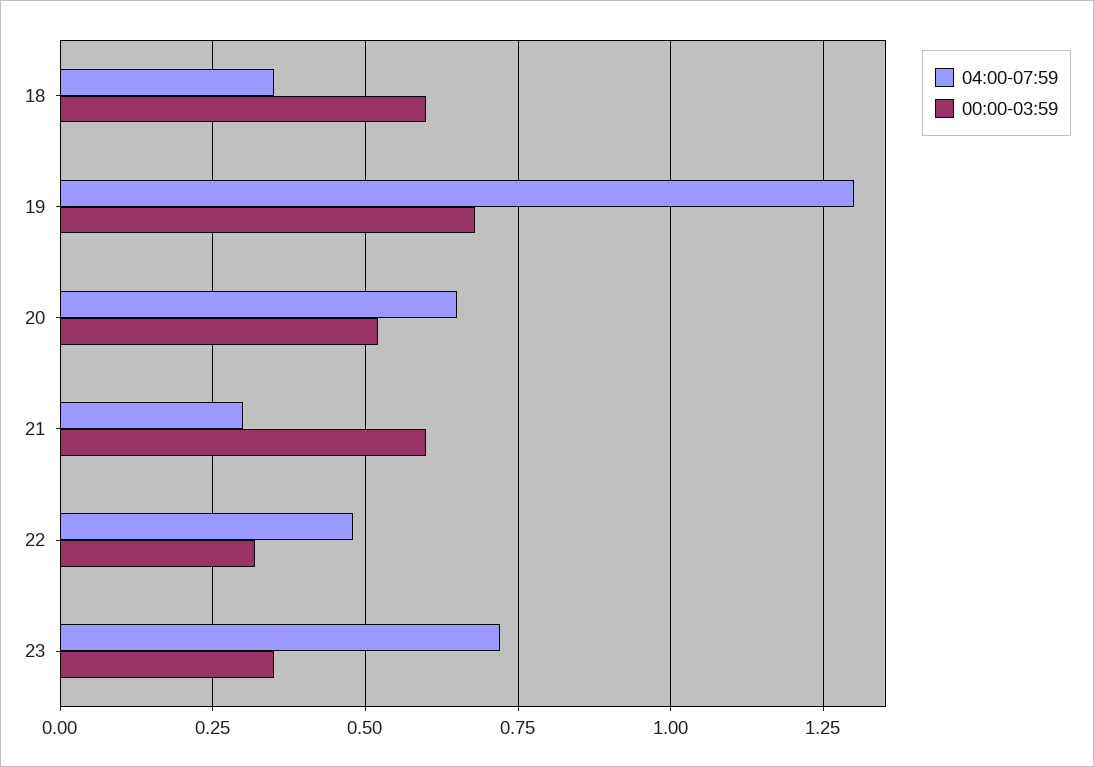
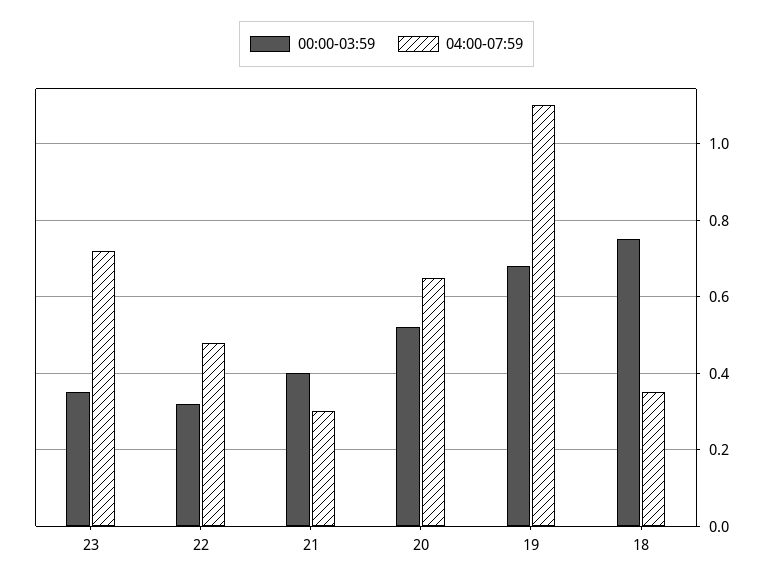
00:00-03:59, 18: 0.6 -> 0.75
04:00-07:59, 19: 1.3 -> 1.1
00:00-03:59, 21: 0.6 -> 0.4

